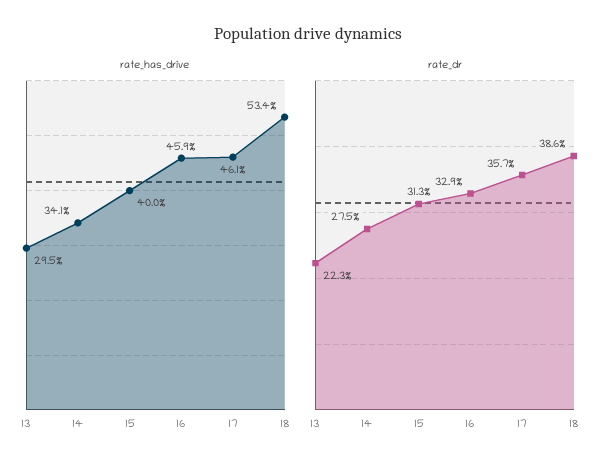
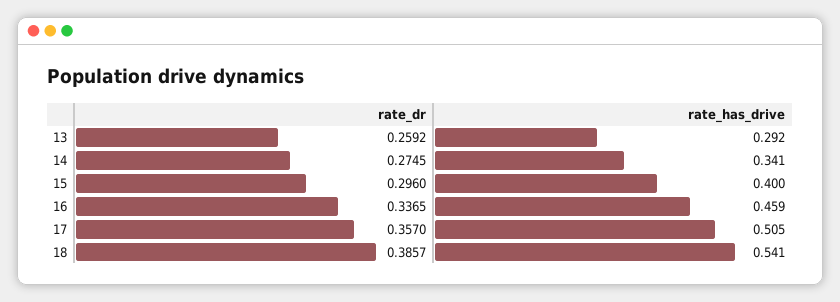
rate_has_drive, 13: 0.295 -> 0.292
rate_has_drive, 17: 0.461 -> 0.505
rate_has_drive, 18: 0.534 -> 0.541
rate_dr, 13: 0.223 -> 0.2592
rate_dr, 15: 0.313 -> 0.296
rate_dr, 16: 0.329 -> 0.3365

